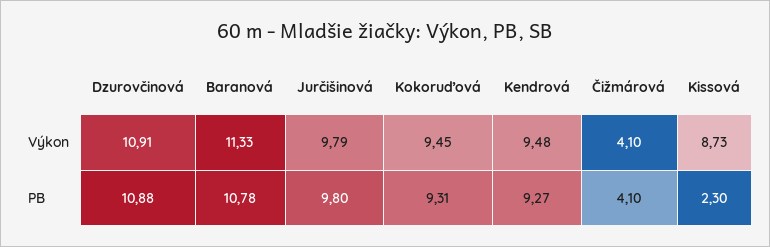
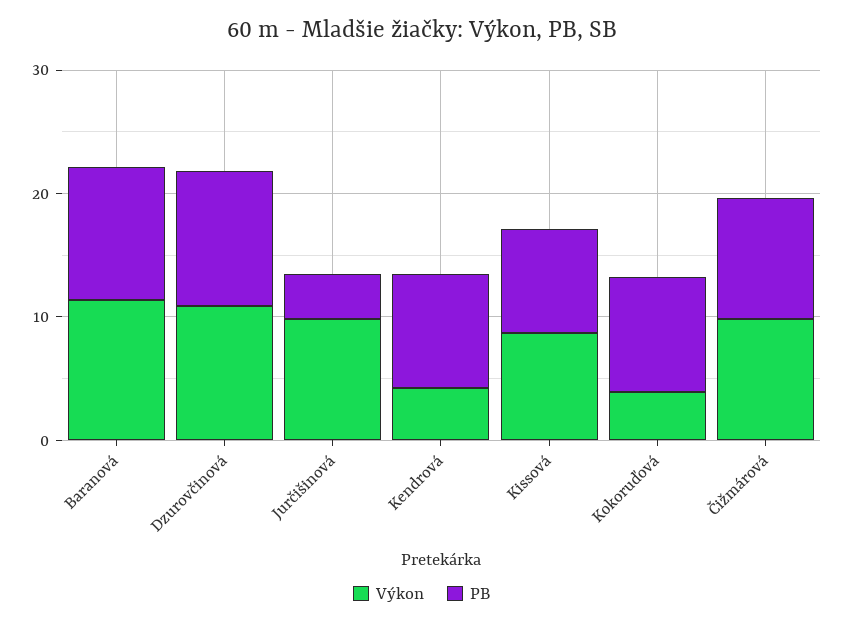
Výkon, Kokoruďová: 9.45 -> 4
Výkon, Kendrová: 9.48 -> 4
Výkon, Čižmárová: 4.1 -> 10
PB, Jurčišinová: 9.8 -> 4
PB, Čižmárová: 4.1 -> 10
PB, Kissová: 2.3 -> 8

